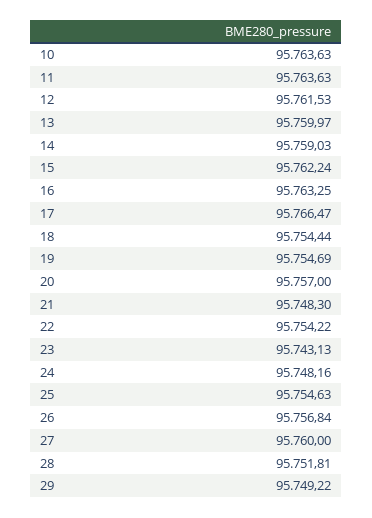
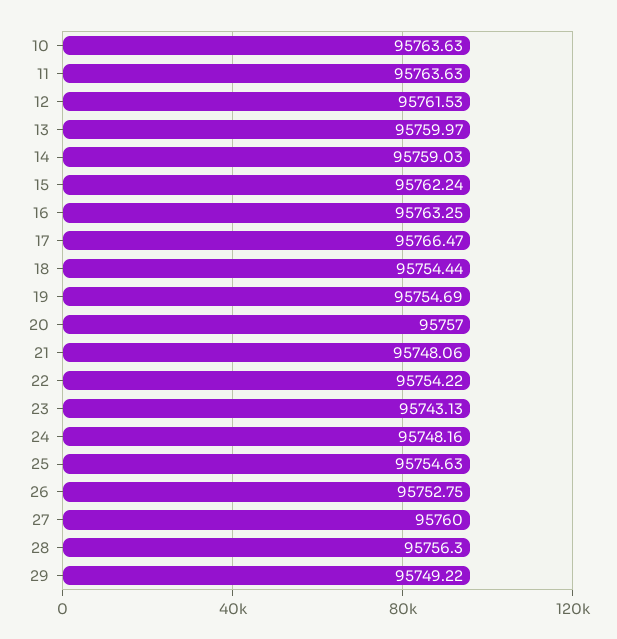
21: 95748.3 -> 95748.06
26: 95756.84 -> 95752.75
28: 95751.81 -> 95756.3

